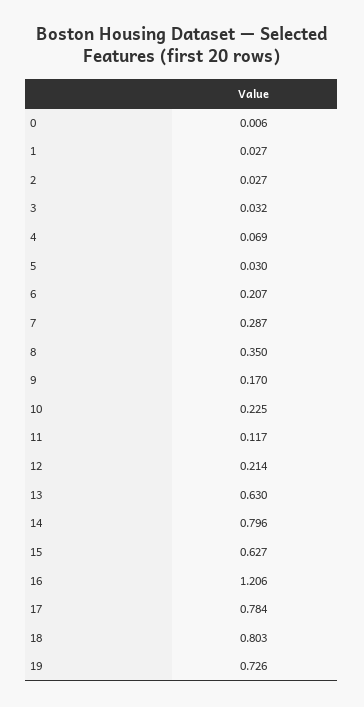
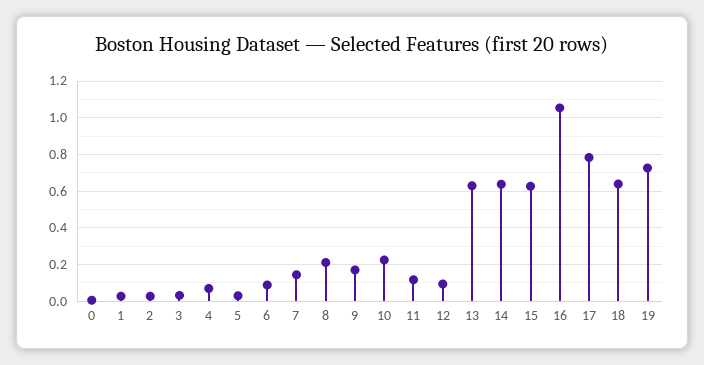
6: 0.207 -> 0.1
7: 0.287 -> 0.15
8: 0.35 -> 0.2
12: 0.214 -> 0.1
14: 0.796 -> 0.65
16: 1.206 -> 1.05
18: 0.803 -> 0.65

